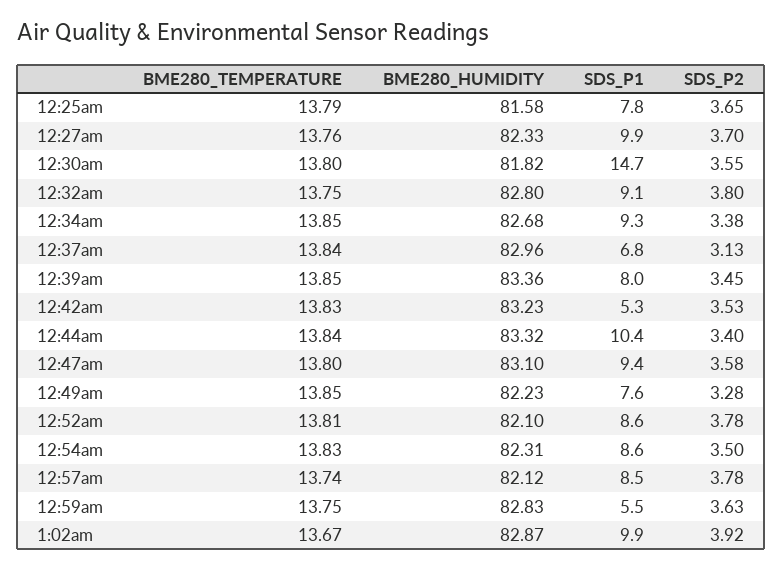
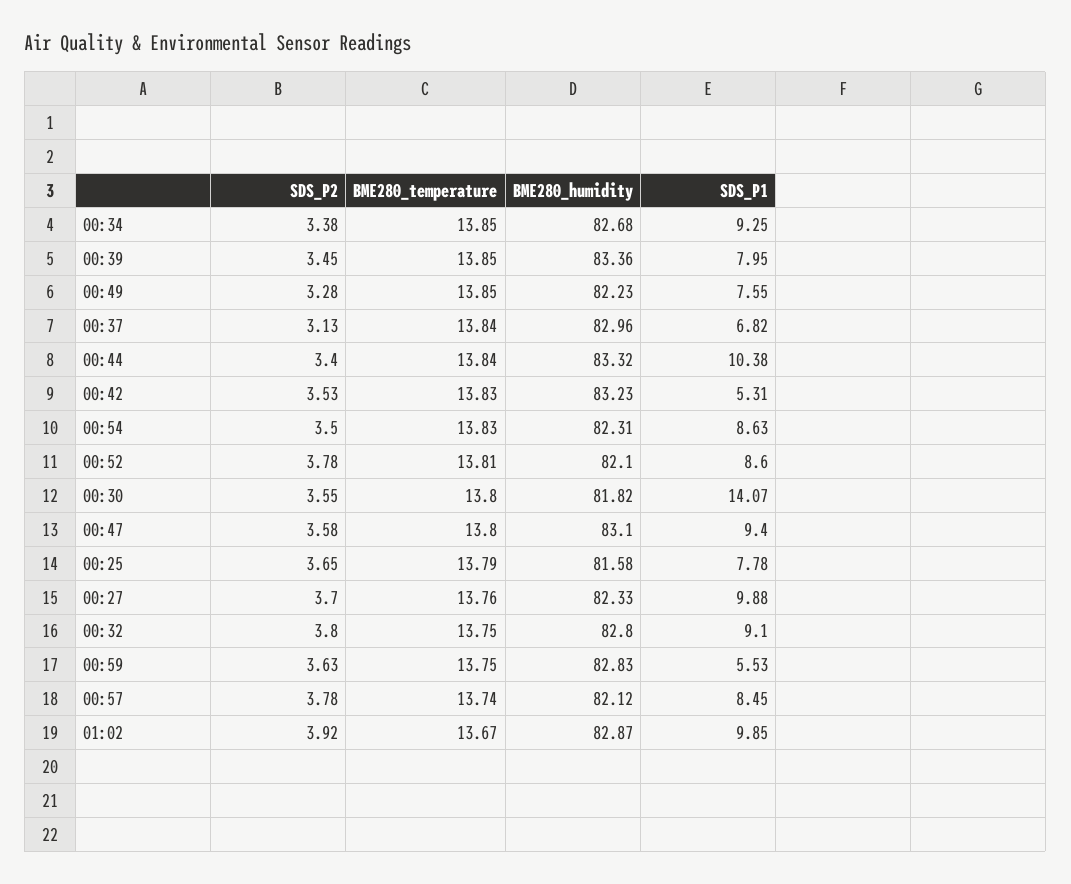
SDS_P1, 12:30am: 14.7 -> 14.07

